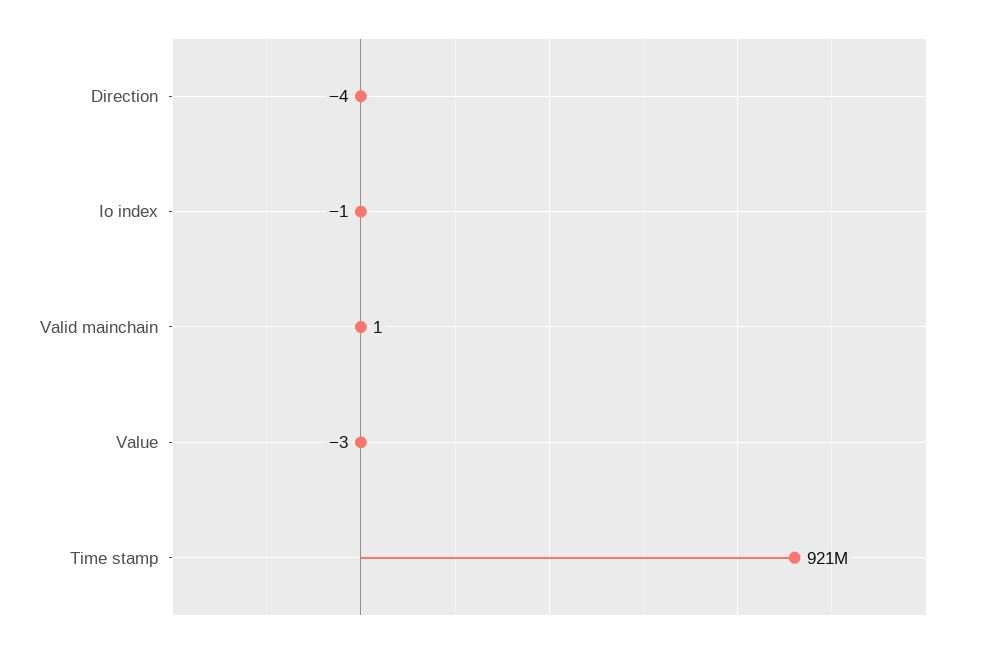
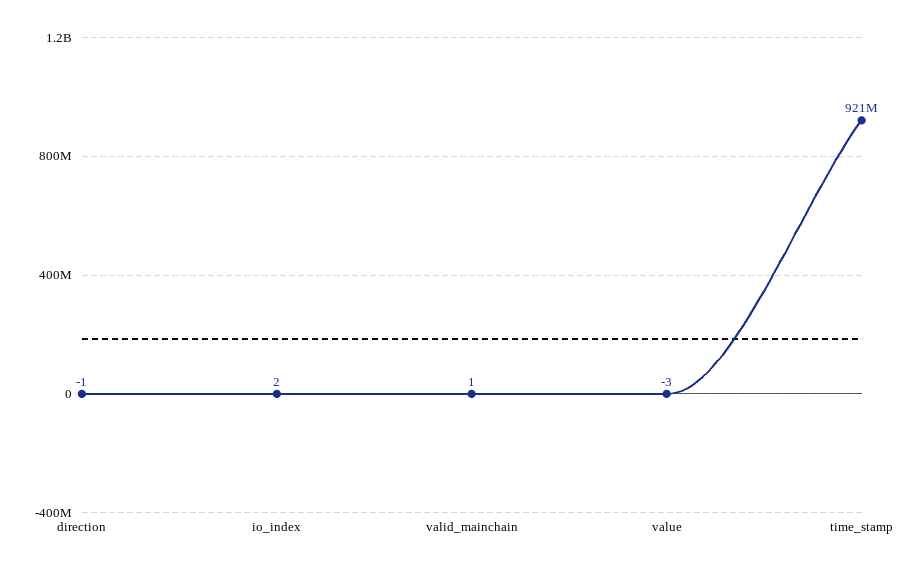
Direction: -4 -> -1
Io index: -1 -> 2

